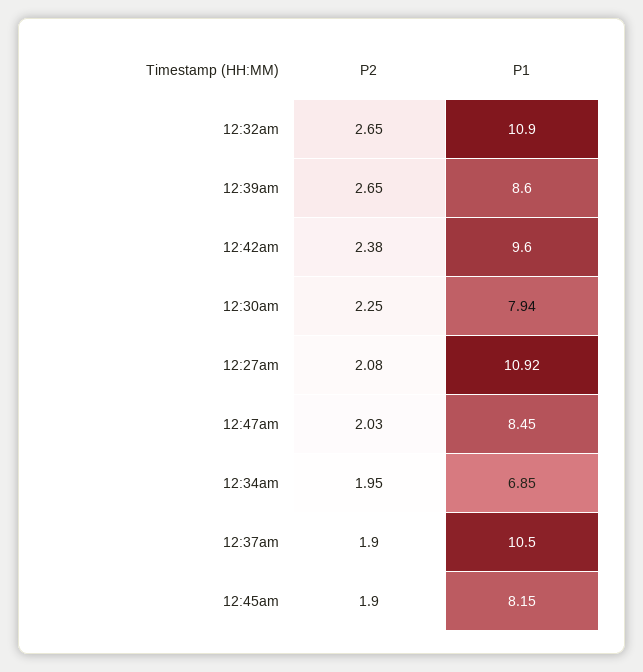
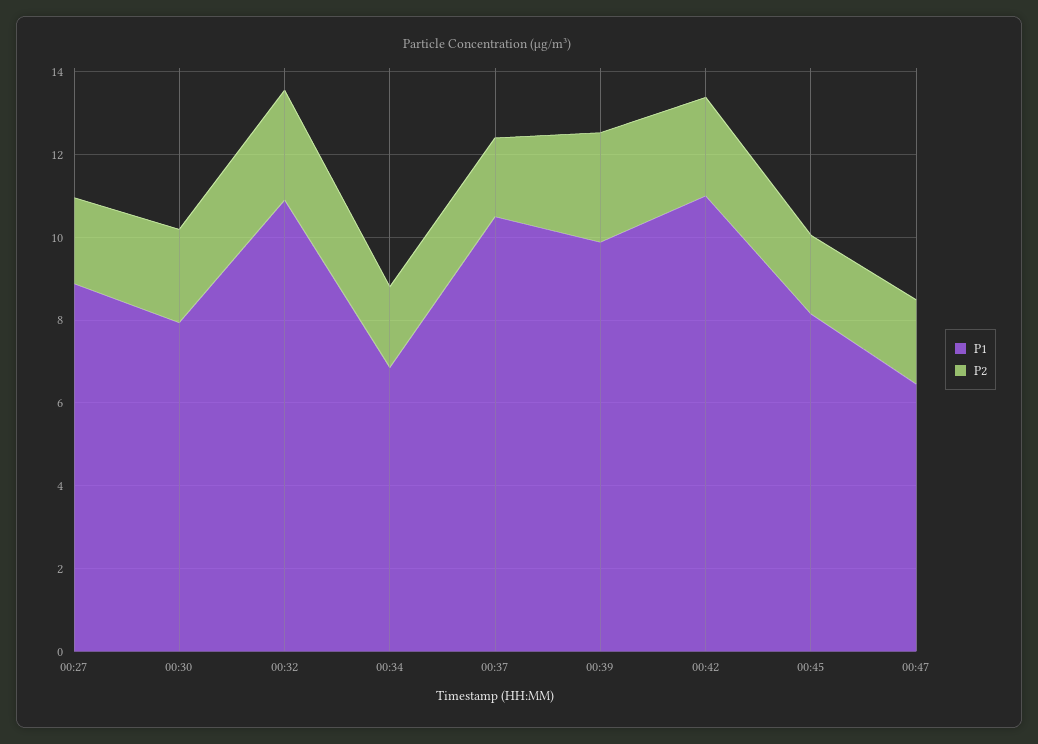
P1, 12:39am: 8.6 -> 10
P1, 12:42am: 9.6 -> 11
P1, 12:27am: 10.92 -> 9
P1, 12:47am: 8.45 -> 6.5

